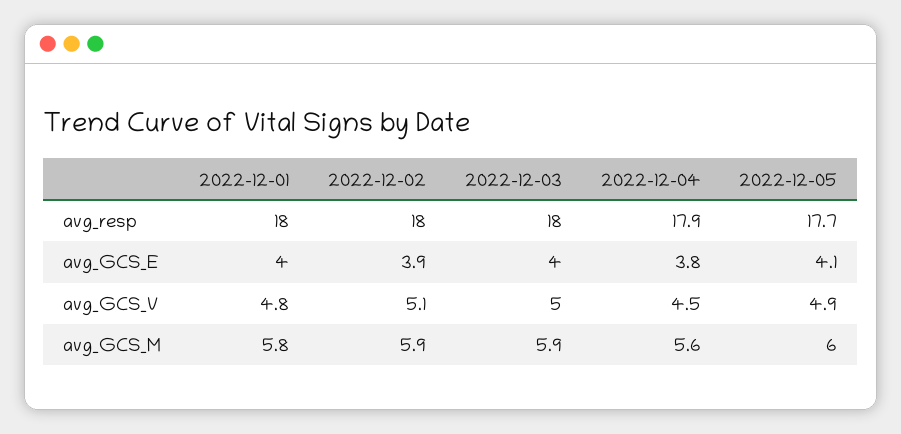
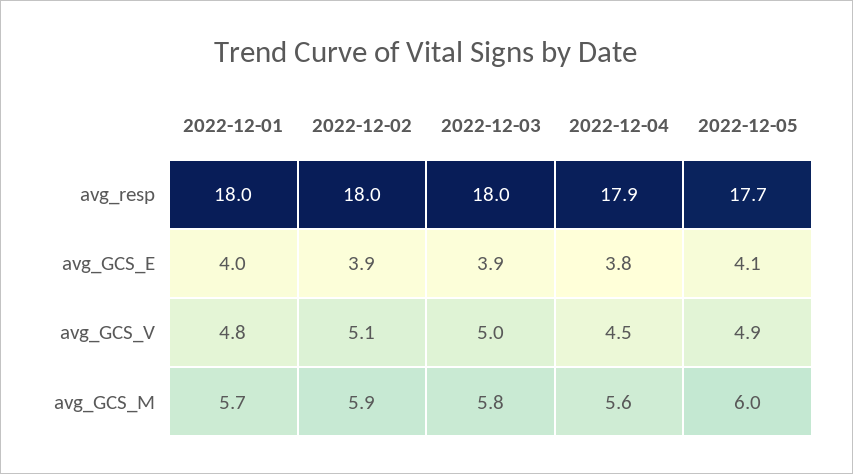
2022-12-03, avg_GCS_E: 4 -> 3.9
2022-12-01, avg_GCS_M: 5.8 -> 5.7
2022-12-03, avg_GCS_M: 5.9 -> 5.8

